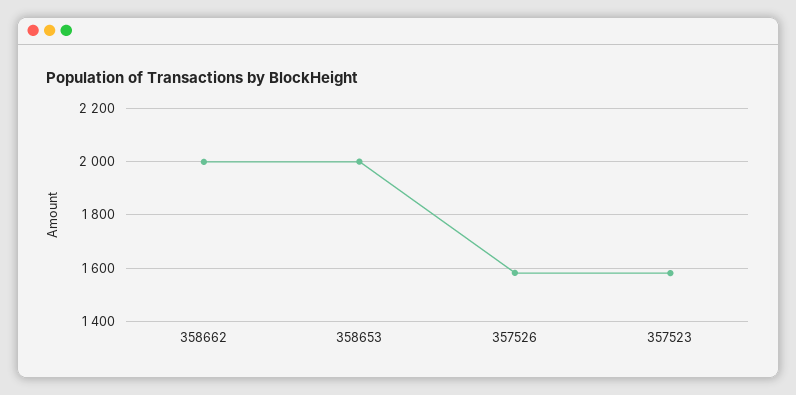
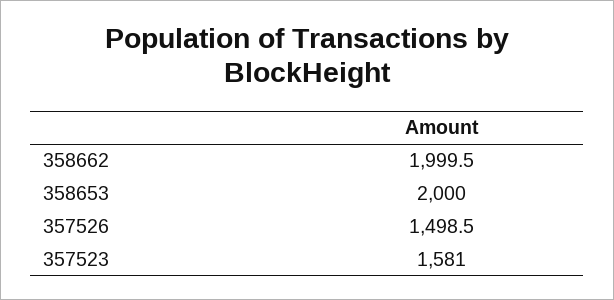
357526: 1575 -> 1498.5

